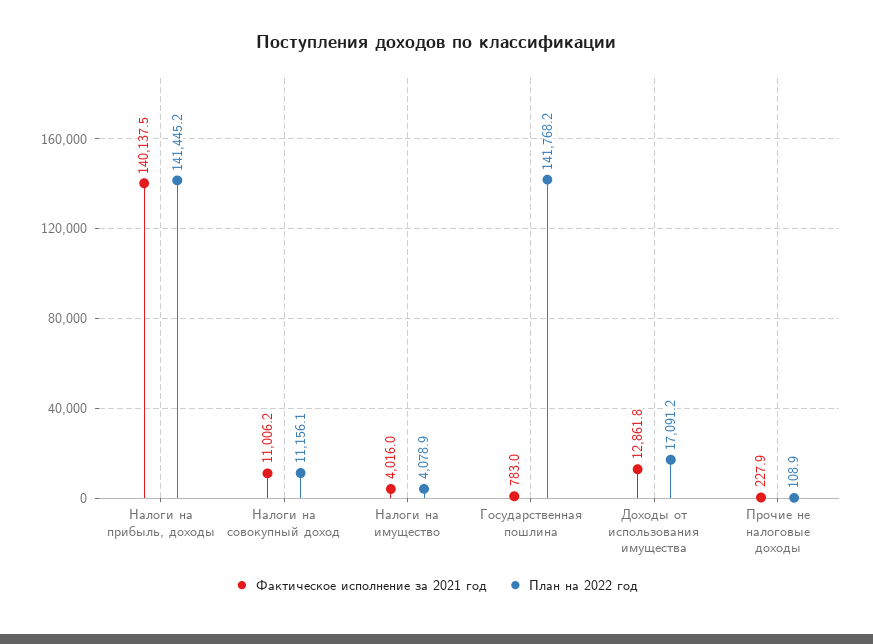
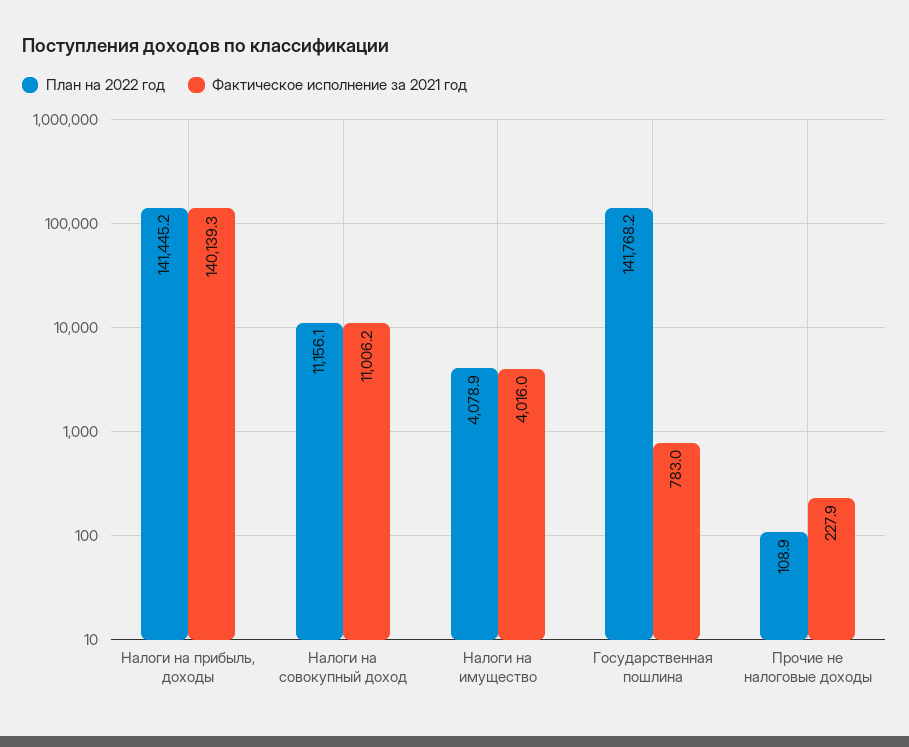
Фактическое исполнение за 2021 год, Налоги на прибыль, доходы: 140137.5 -> 140139.3
Фактическое исполнение за 2021 год, Доходы от использования имущества: 12861.8 -> none
План на 2022 год, Доходы от использования имущества: 17091.2 -> none

